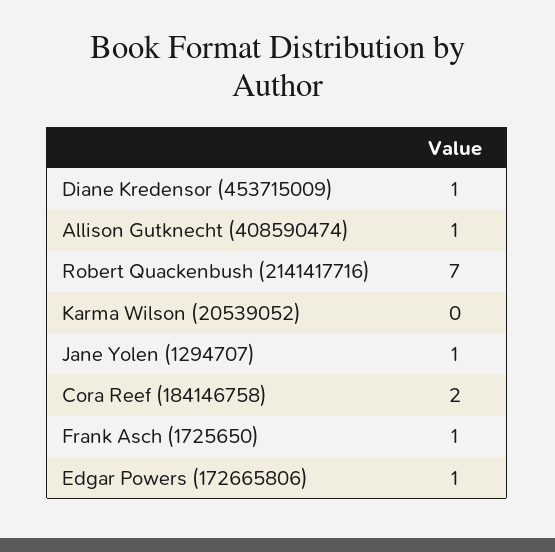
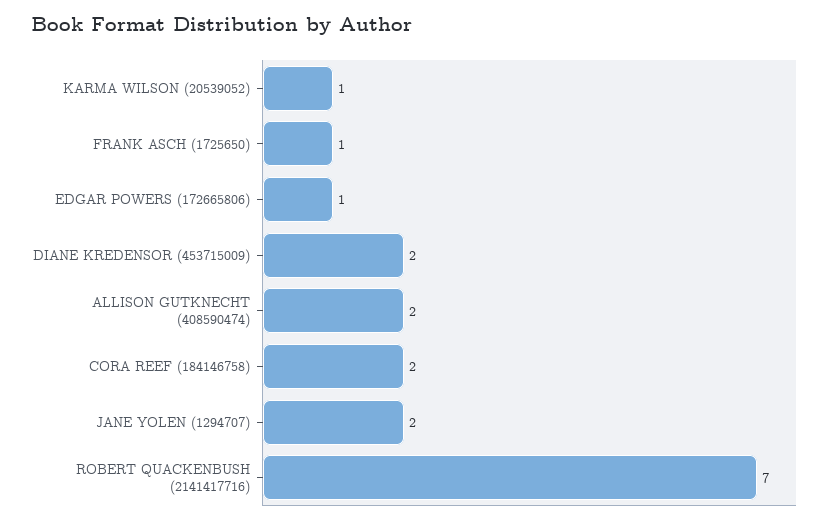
Diane Kredensor (453715009): 1 -> 2
Allison Gutknecht (408590474): 1 -> 2
Karma Wilson (20539052): 0 -> 1
Jane Yolen (1294707): 1 -> 2

